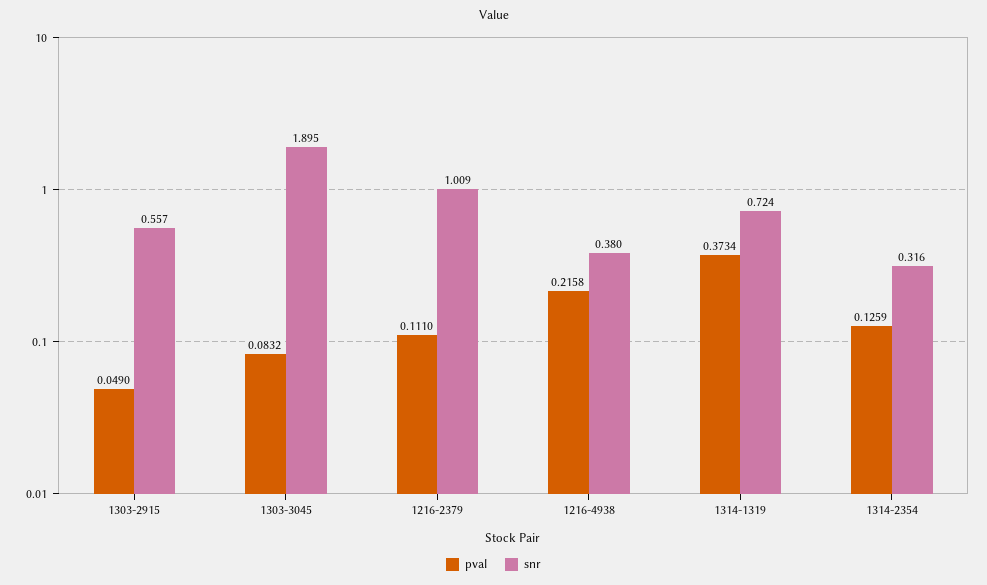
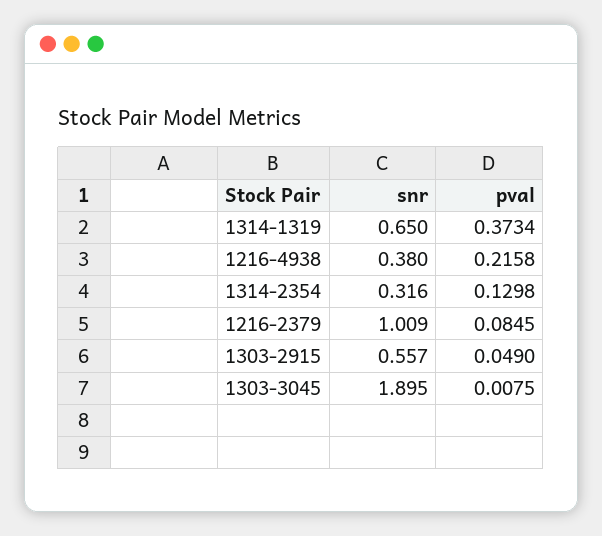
pval, 1303-3045: 0.0832 -> 0.0075
pval, 1216-2379: 0.111 -> 0.0845
snr, 1314-1319: 0.724 -> 0.65
pval, 1314-2354: 0.1259 -> 0.1298

